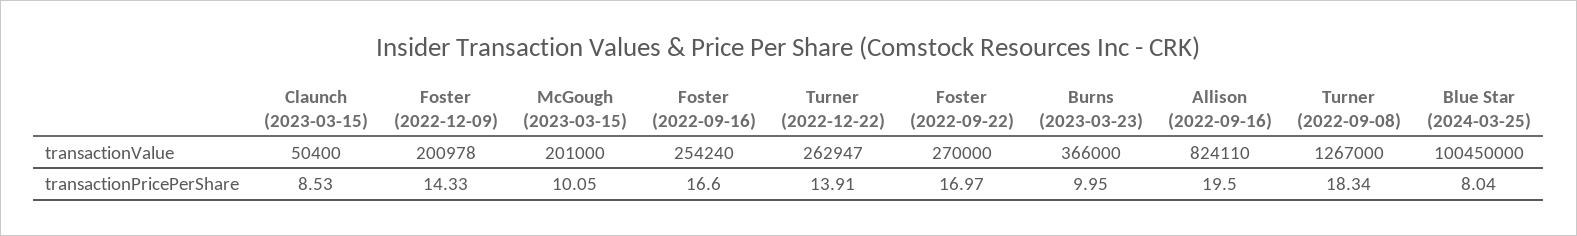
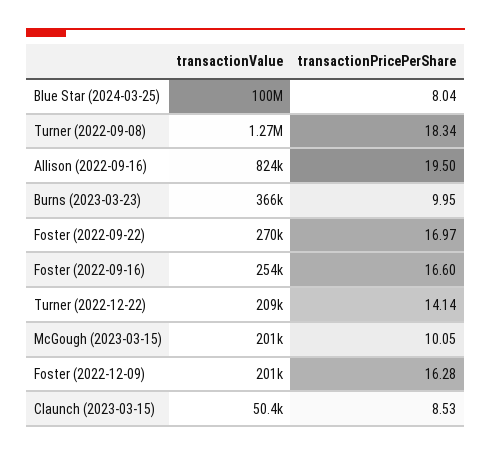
Turner (2022-12-22), transactionValue: 262947 -> 209000
Foster (2022-12-09), transactionPricePerShare: 14.33 -> 16.28
Turner (2022-12-22), transactionPricePerShare: 13.91 -> 14.14

